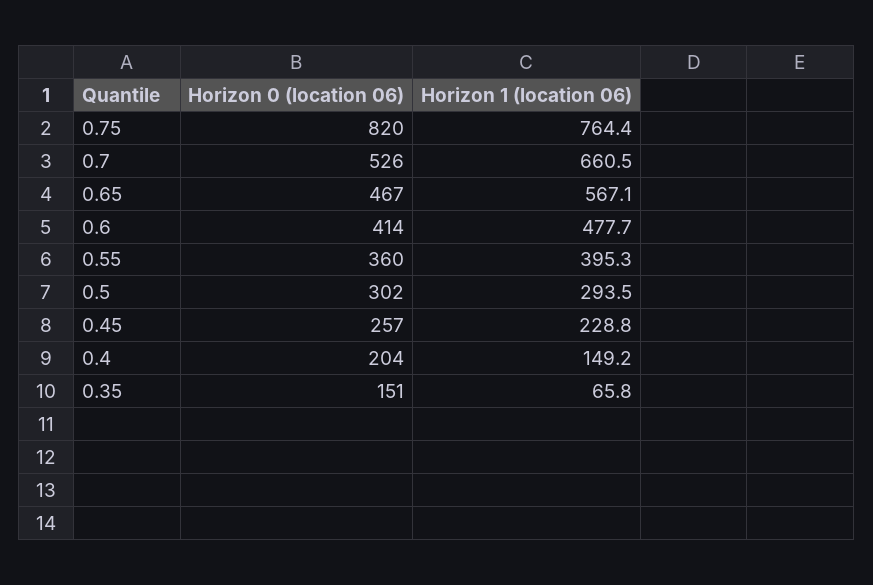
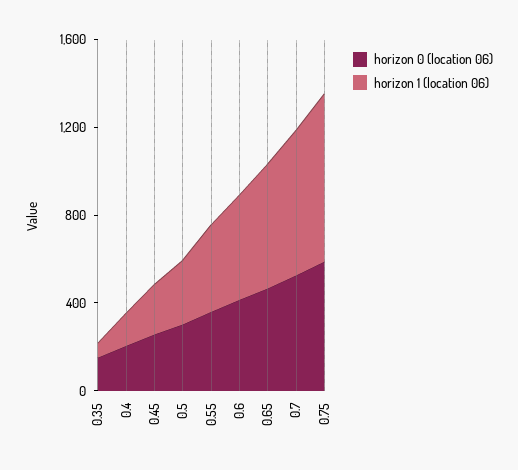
Horizon 0 (location 06), 0.75: 820 -> 600

